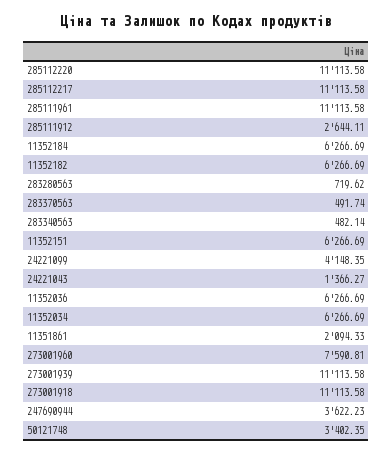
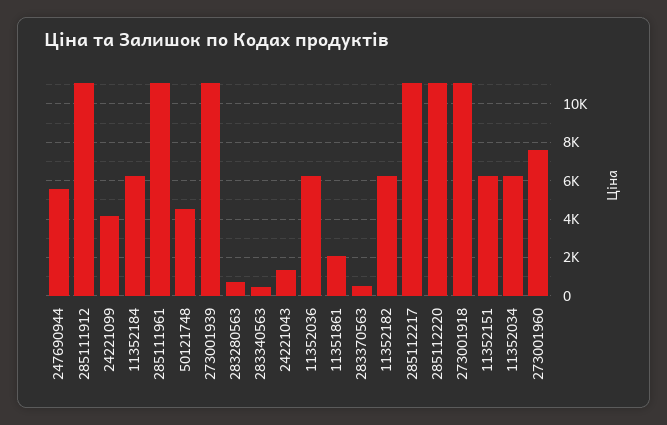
285111912: 2644.11 -> 11000
247690944: 3622.23 -> 5500
50121748: 3402.35 -> 4500

